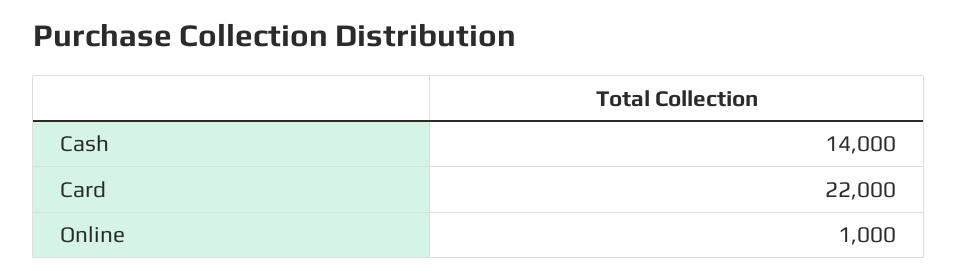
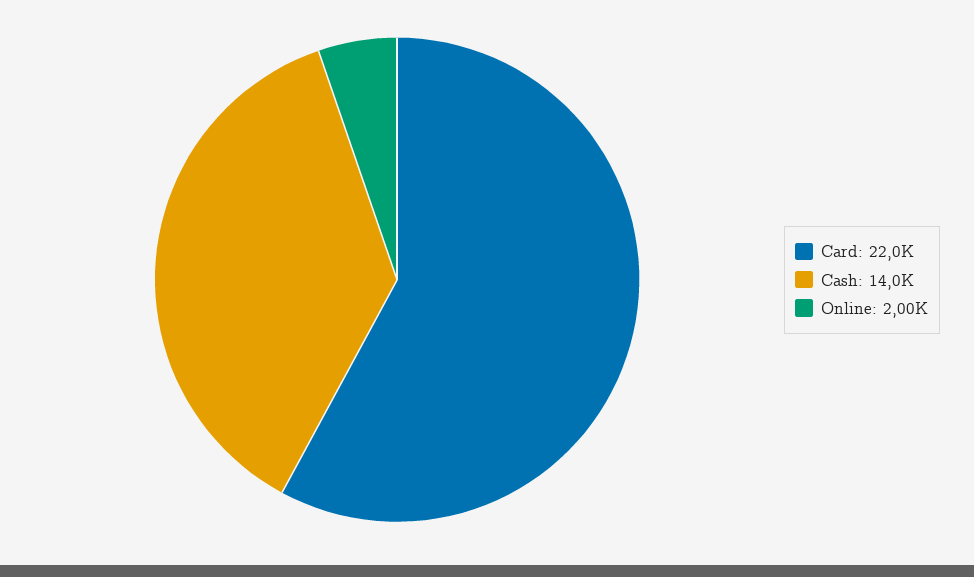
Online: 1000 -> 2000

